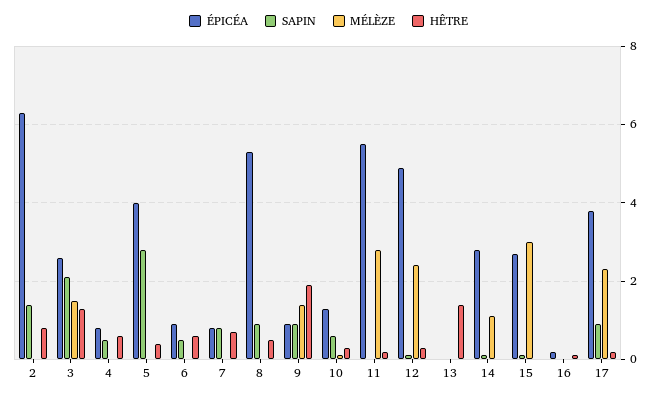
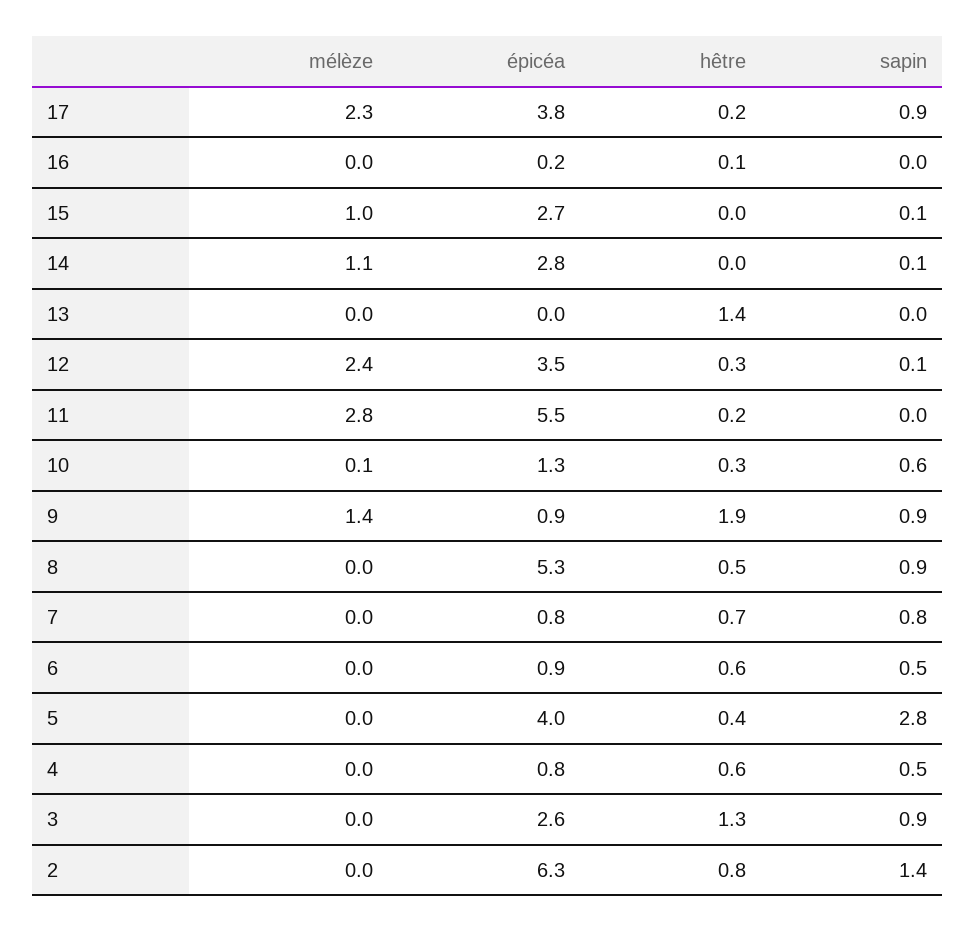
SAPIN, 3: 2 -> 0.9
MÉLÈZE, 3: 1.5 -> 0
ÉPICÉA, 12: 5 -> 3.5
MÉLÈZE, 15: 3 -> 1

